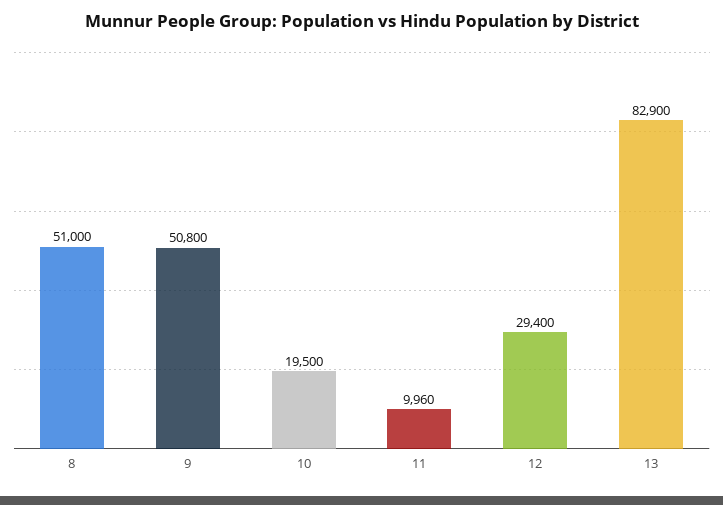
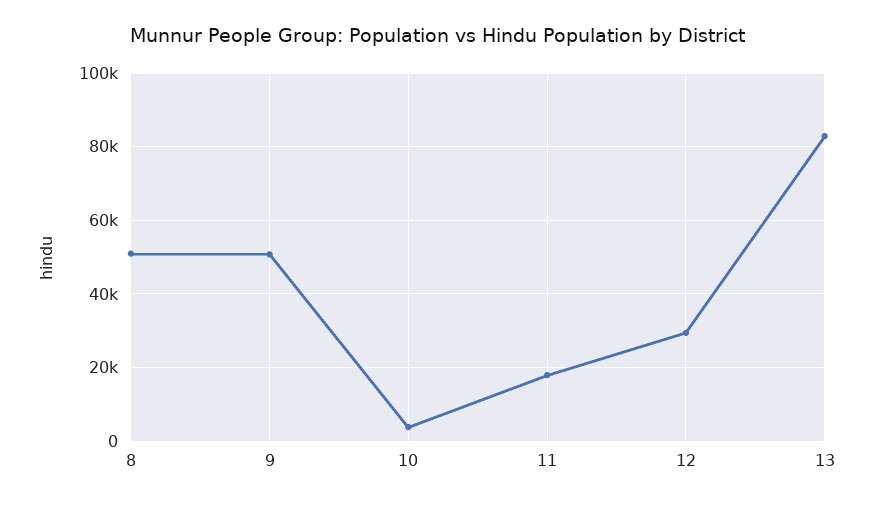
10: 19500 -> 4000
11: 9960 -> 18000

